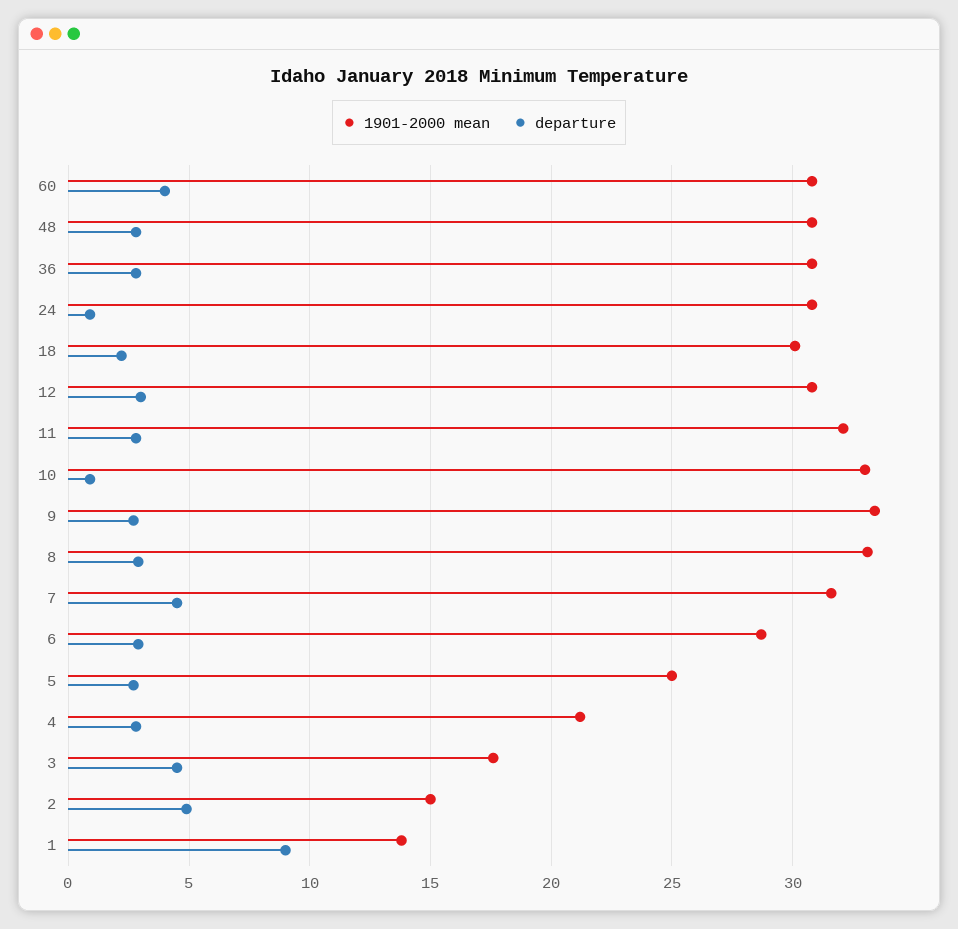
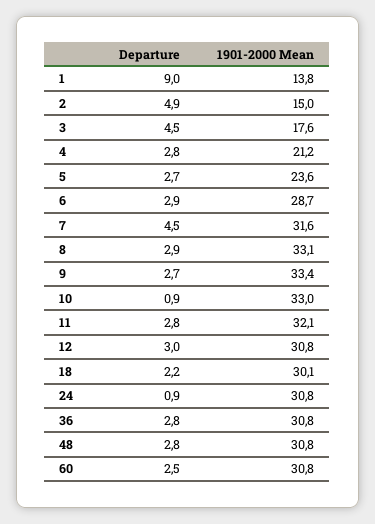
departure, 60: 4 -> 2.5
1901-2000 mean, 5: 25 -> 23.6

